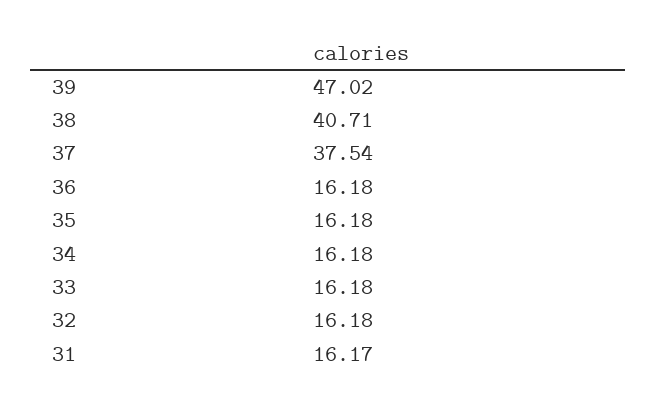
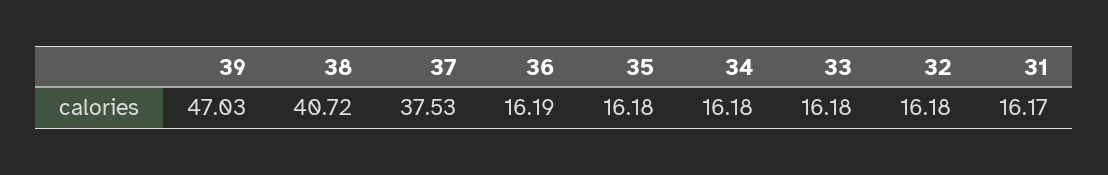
39: 47.02 -> 47.03
38: 40.71 -> 40.72
37: 37.54 -> 37.53
36: 16.18 -> 16.19

